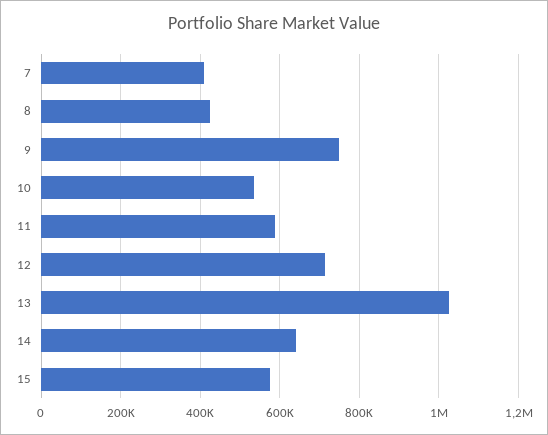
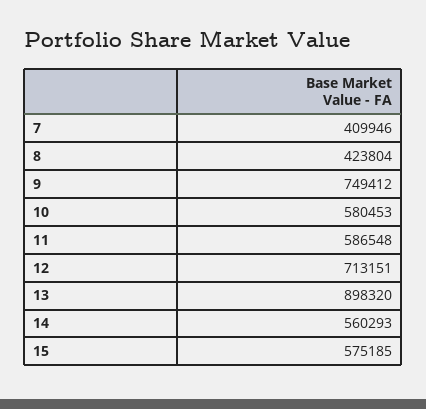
10: 540000 -> 580453
13: 1020000 -> 898320
14: 640000 -> 560293

